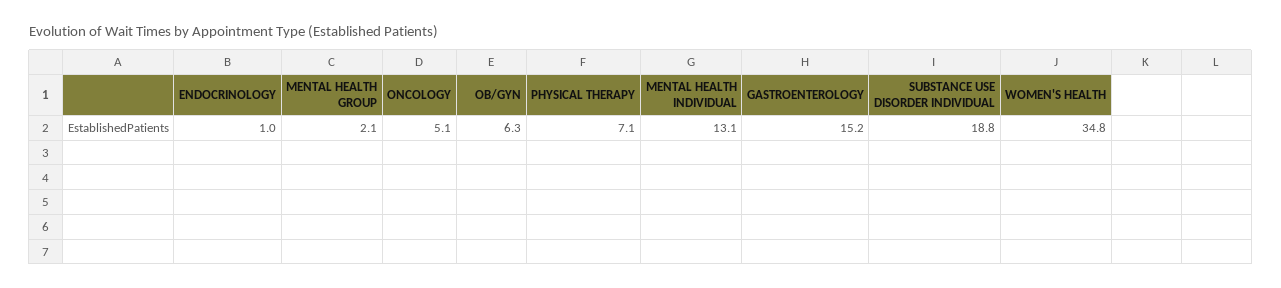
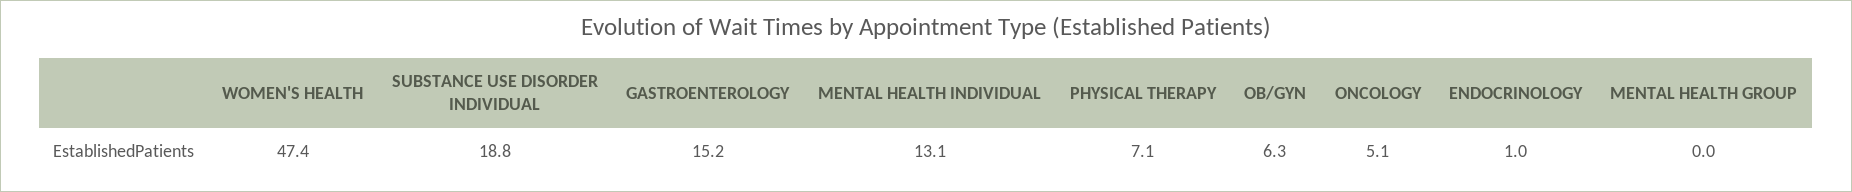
MENTAL HEALTH GROUP: 2.1 -> 0
WOMEN'S HEALTH: 34.8 -> 47.4

